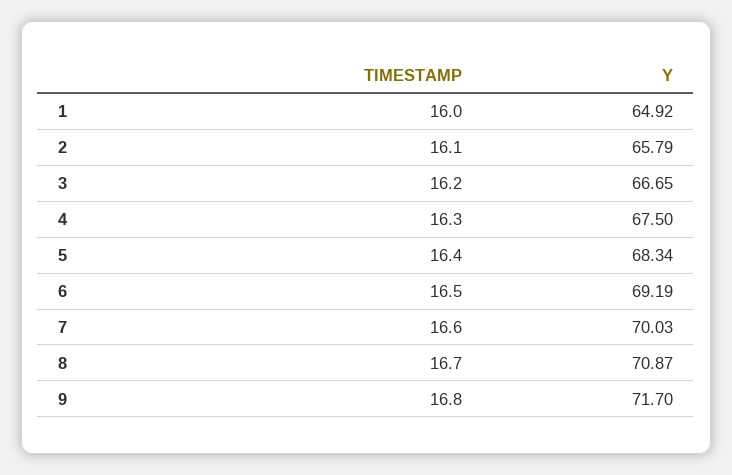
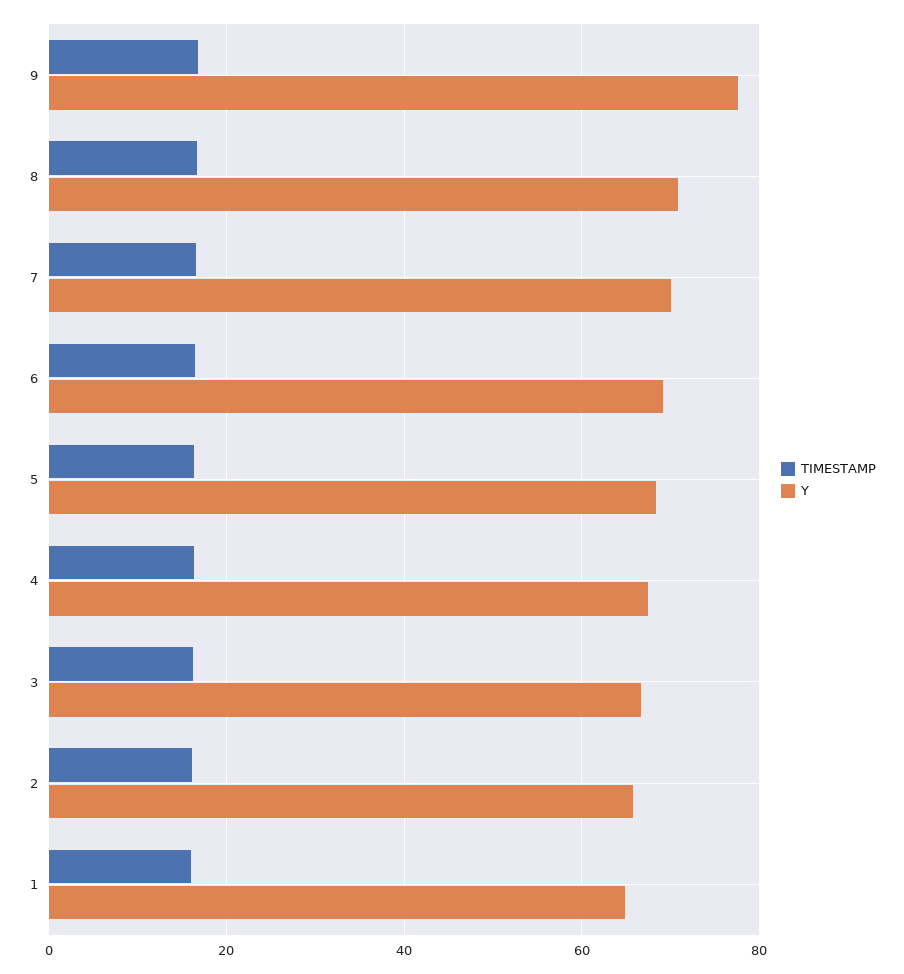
Y, 9: 71.7 -> 78

